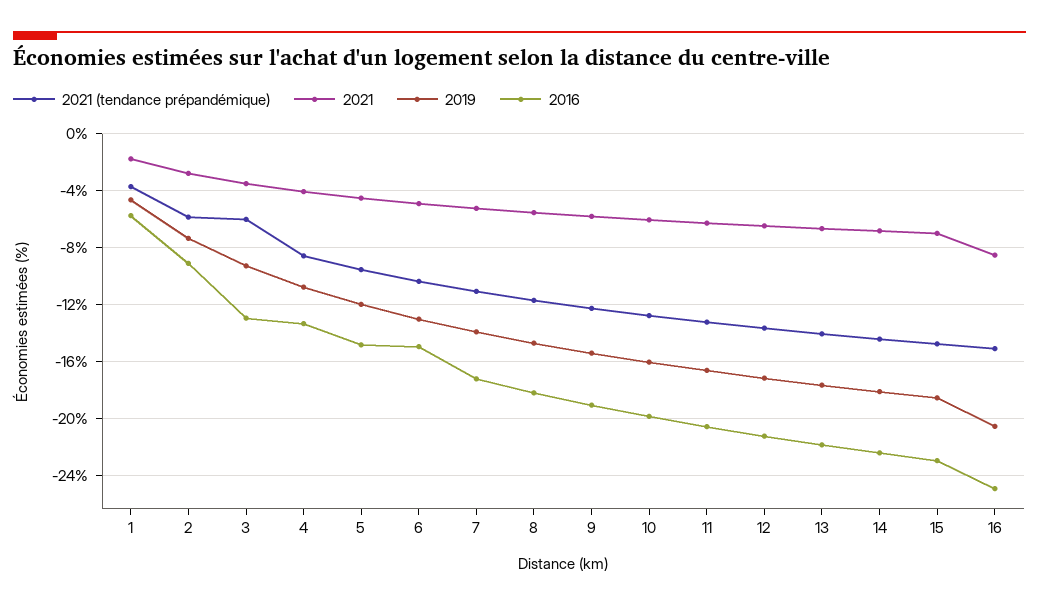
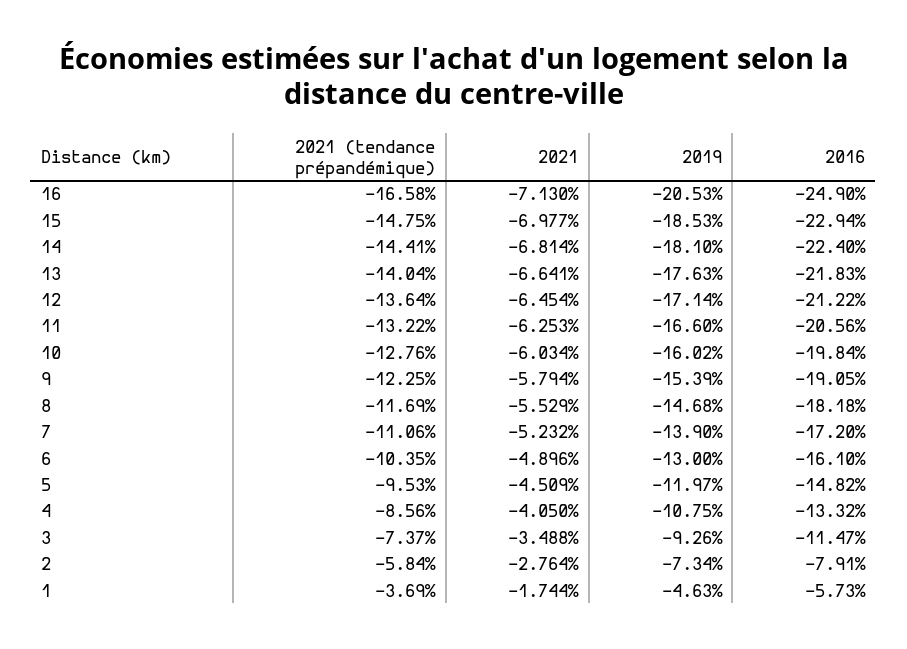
2016, 2: -9 -> -7.91
2021 (tendance prépandémique), 3: -6 -> -7.37
2016, 3: -13 -> -11.47
2016, 6: -15 -> -16.1
2021 (tendance prépandémique), 16: -15 -> -16.58
2021, 16: -8.5 -> -7.13

